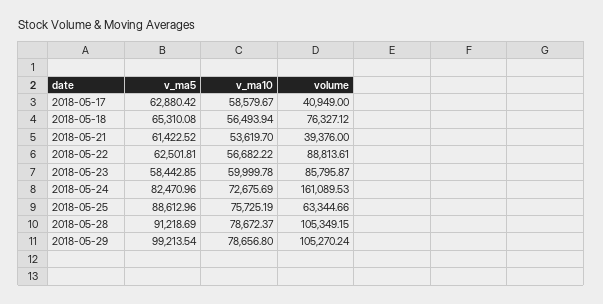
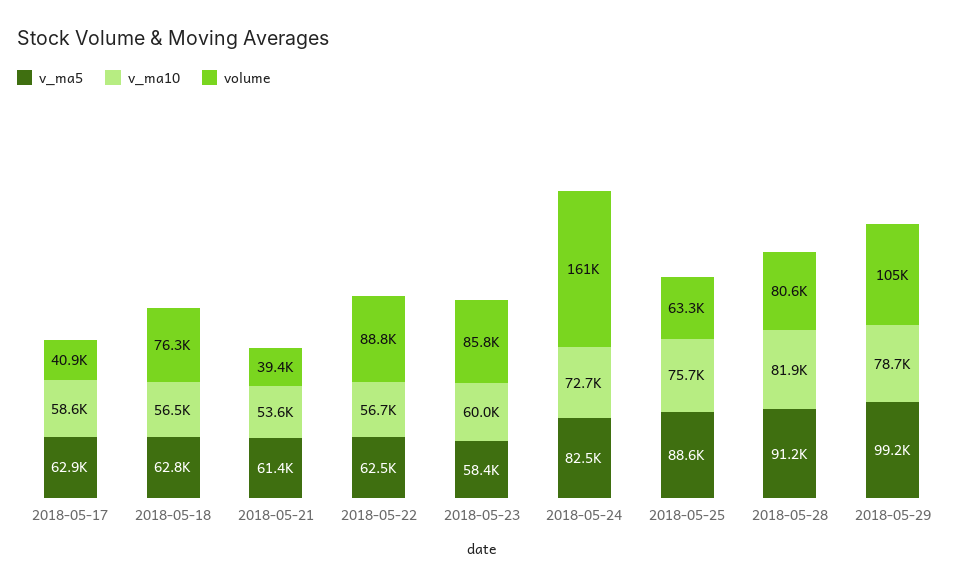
v_ma5, 2018-05-18: 65310.08 -> 62800
v_ma10, 2018-05-28: 78672.37 -> 81900
volume, 2018-05-28: 105349.15 -> 80600

